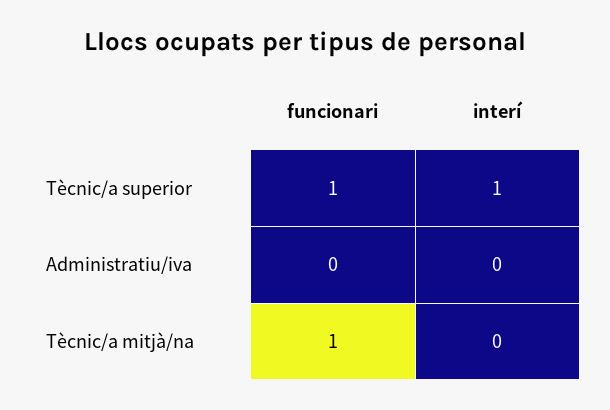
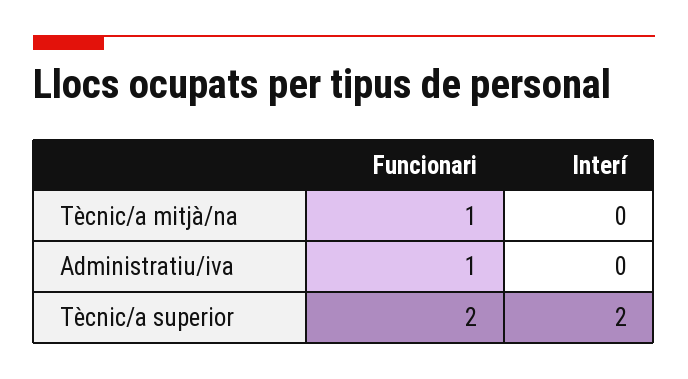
funcionari, Tècnic/a superior: 1 -> 2
interí, Tècnic/a superior: 1 -> 2
funcionari, Administratiu/iva: 0 -> 1

